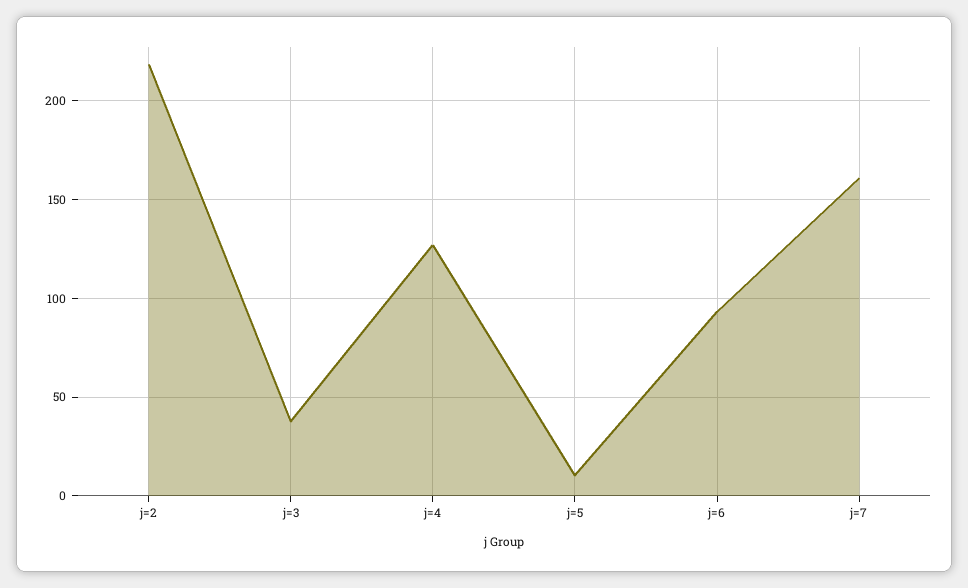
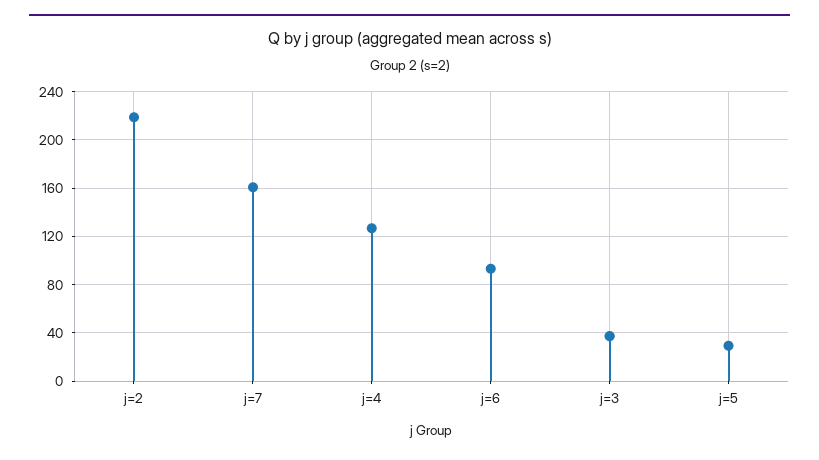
j=5: 10 -> 30

